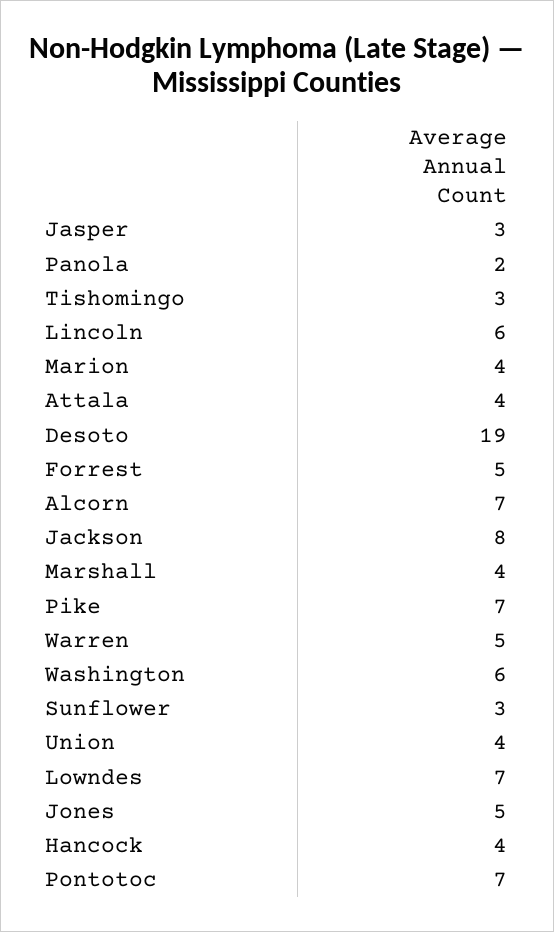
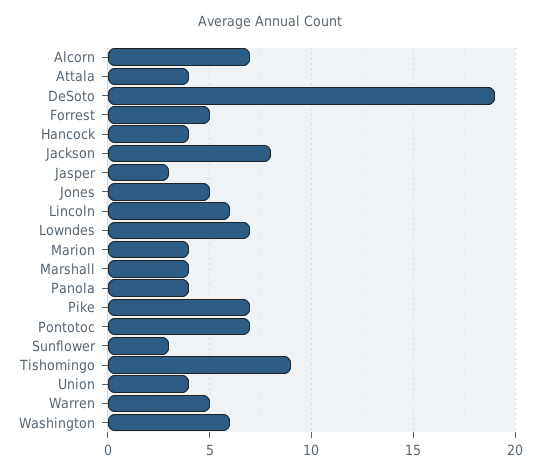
Panola: 2 -> 4
Tishomingo: 3 -> 9

